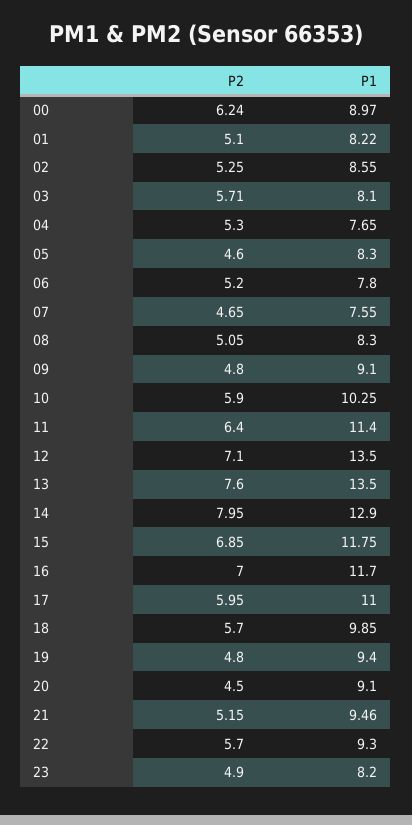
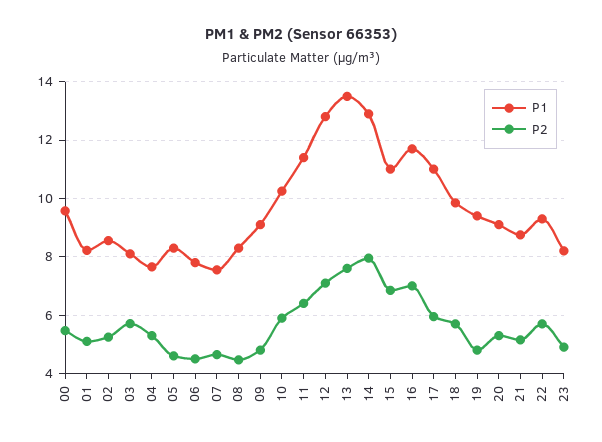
P2, 00: 6.24 -> 5.5
P1, 00: 8.97 -> 9.5
P2, 06: 5.2 -> 4.5
P2, 08: 5.05 -> 4.5
P1, 12: 13.5 -> 12.75
P1, 15: 11.75 -> 11
P2, 20: 4.5 -> 5.25
P1, 21: 9.46 -> 8.75

